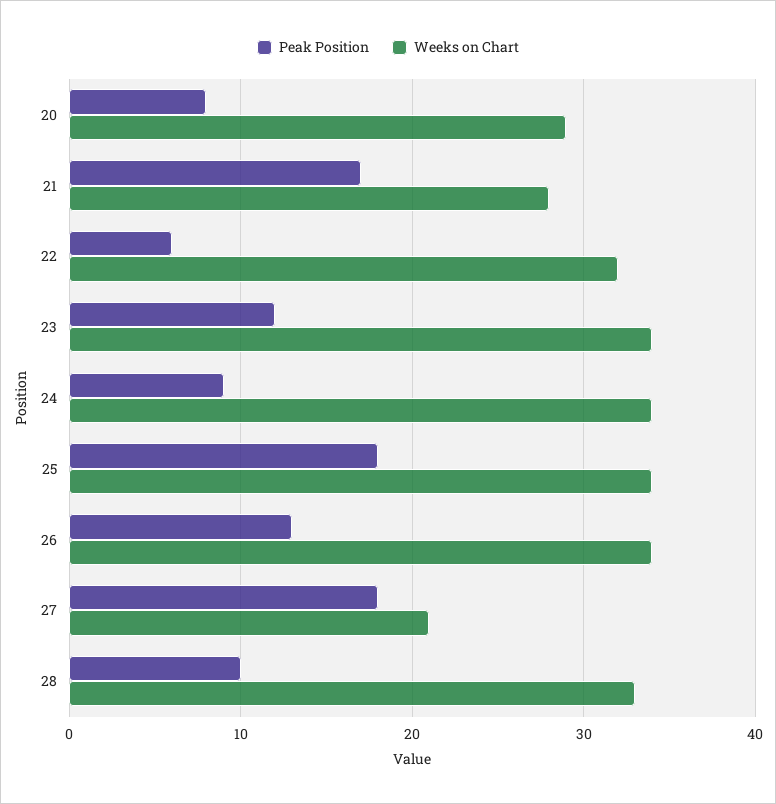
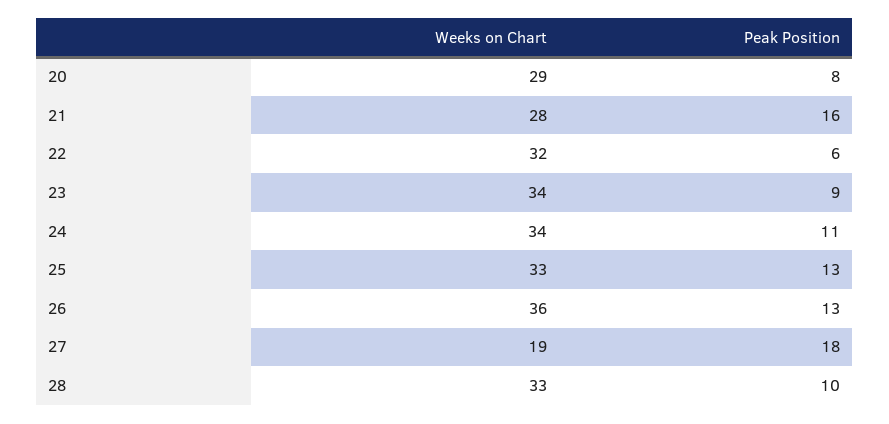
Peak Position, 21: 17 -> 16
Peak Position, 23: 12 -> 9
Peak Position, 24: 9 -> 11
Peak Position, 25: 18 -> 13
Weeks on Chart, 25: 34 -> 33
Weeks on Chart, 26: 34 -> 36
Weeks on Chart, 27: 21 -> 19

